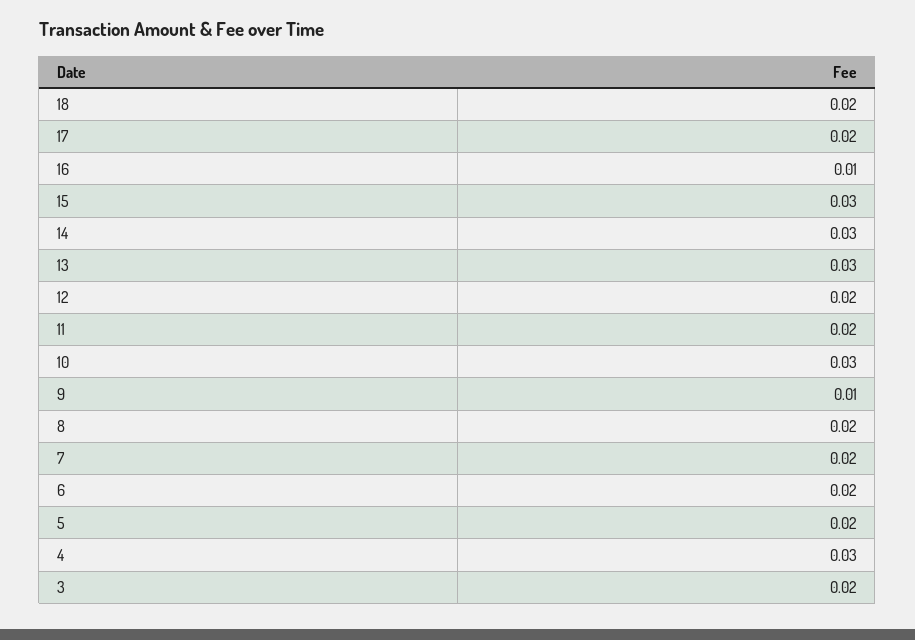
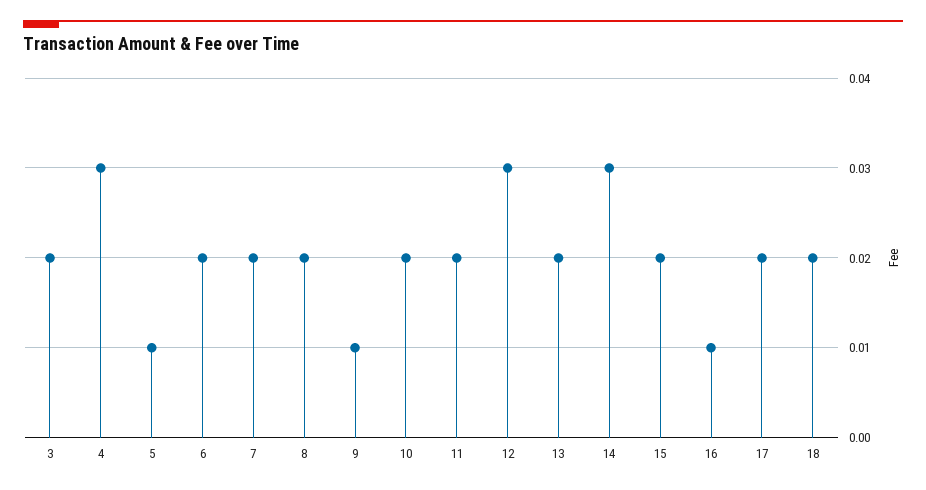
15: 0.03 -> 0.02
13: 0.03 -> 0.02
12: 0.02 -> 0.03
10: 0.03 -> 0.02
5: 0.02 -> 0.01

